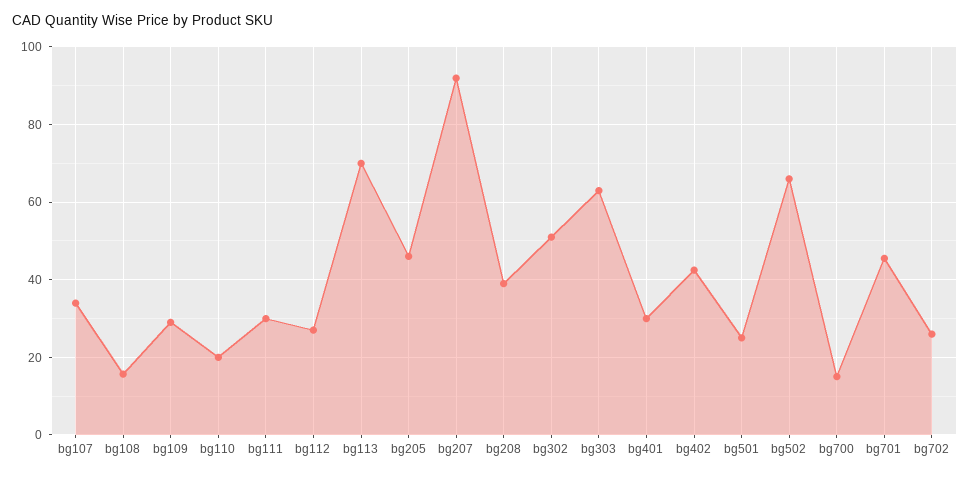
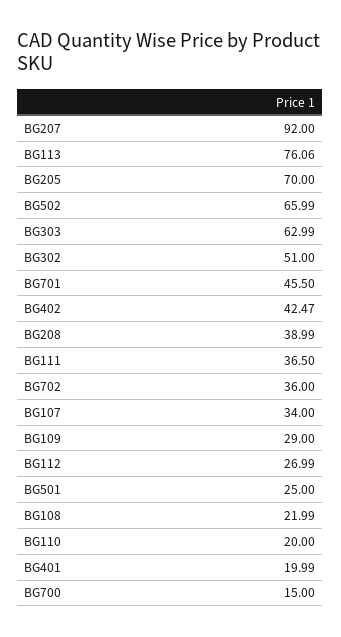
bg108: 16 -> 21.99
bg111: 30 -> 36.5
bg113: 70 -> 76.06
bg205: 46 -> 70
bg401: 30 -> 19.99
bg702: 26 -> 36

